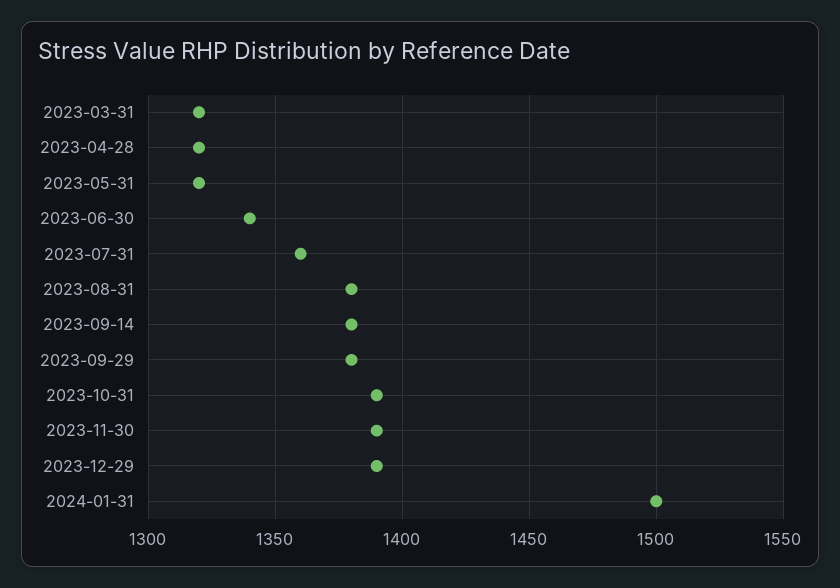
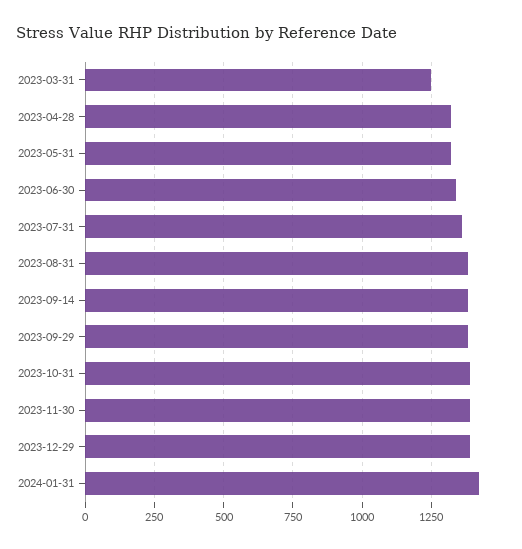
2023-03-31: 1320 -> 1250
2024-01-31: 1500 -> 1425

